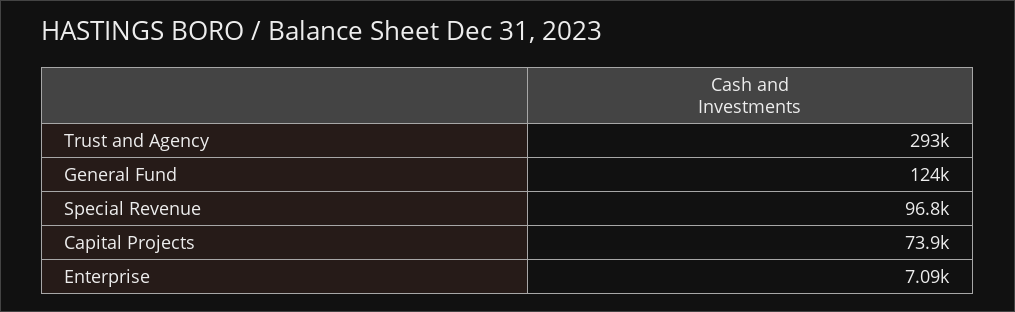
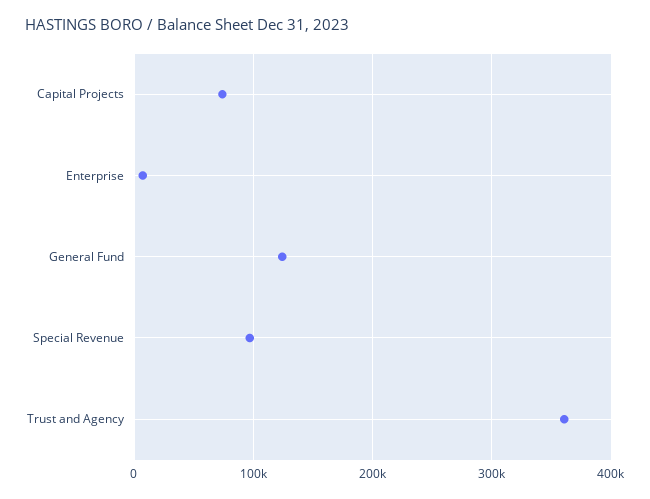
Trust and Agency: 293000 -> 360000

